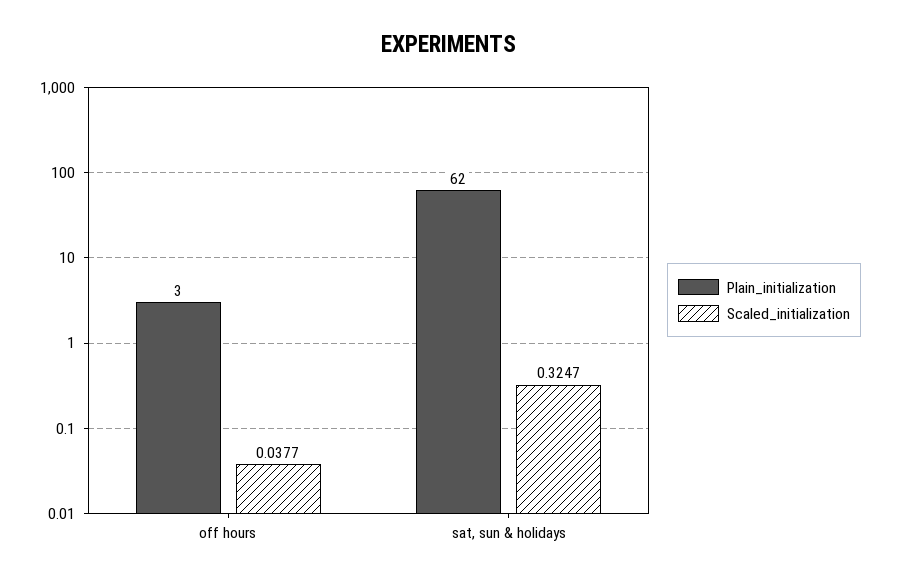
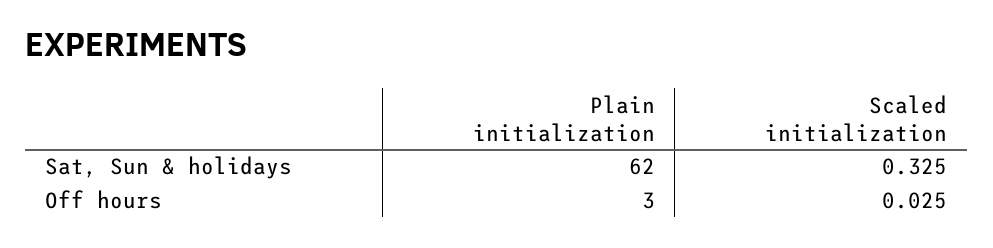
Scaled_initialization, off hours: 0.0377 -> 0.025

